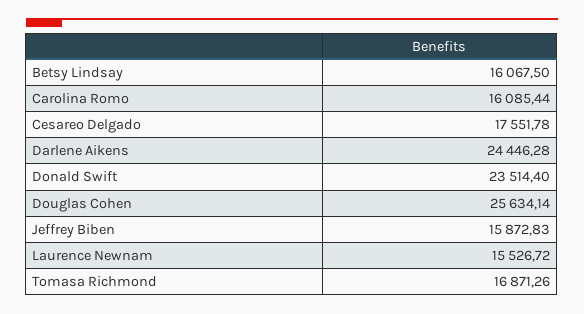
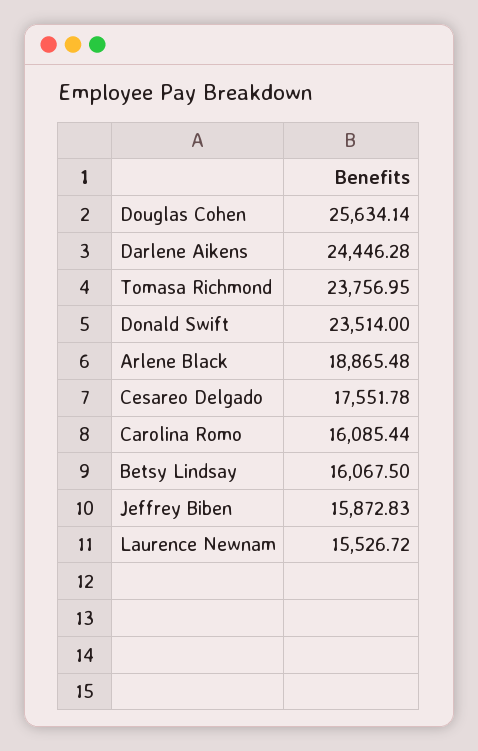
Donald Swift: 23514.4 -> 23514
Tomasa Richmond: 16871.26 -> 23756.95
Arlene Black: none -> 18865.48

